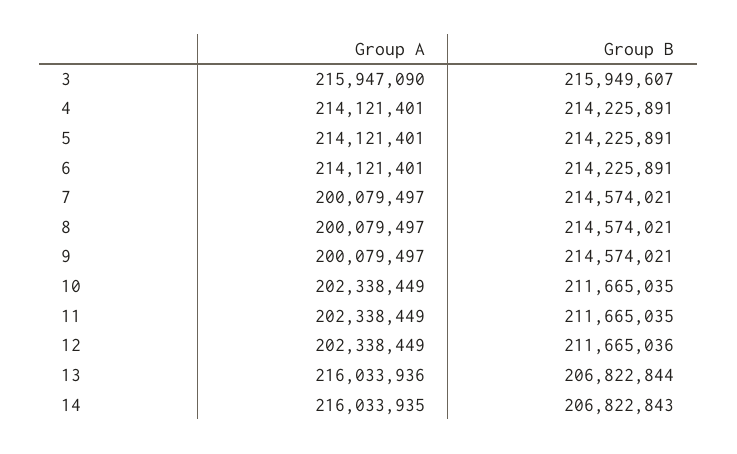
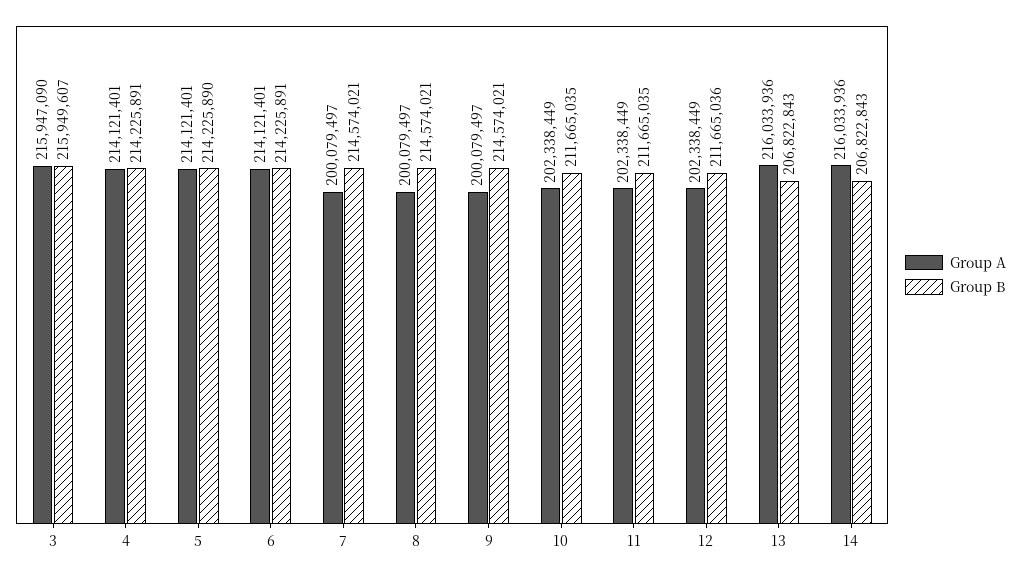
Group B, 5: 214225891 -> 214225890
Group B, 13: 206822844 -> 206822843
Group A, 14: 216033935 -> 216033936

